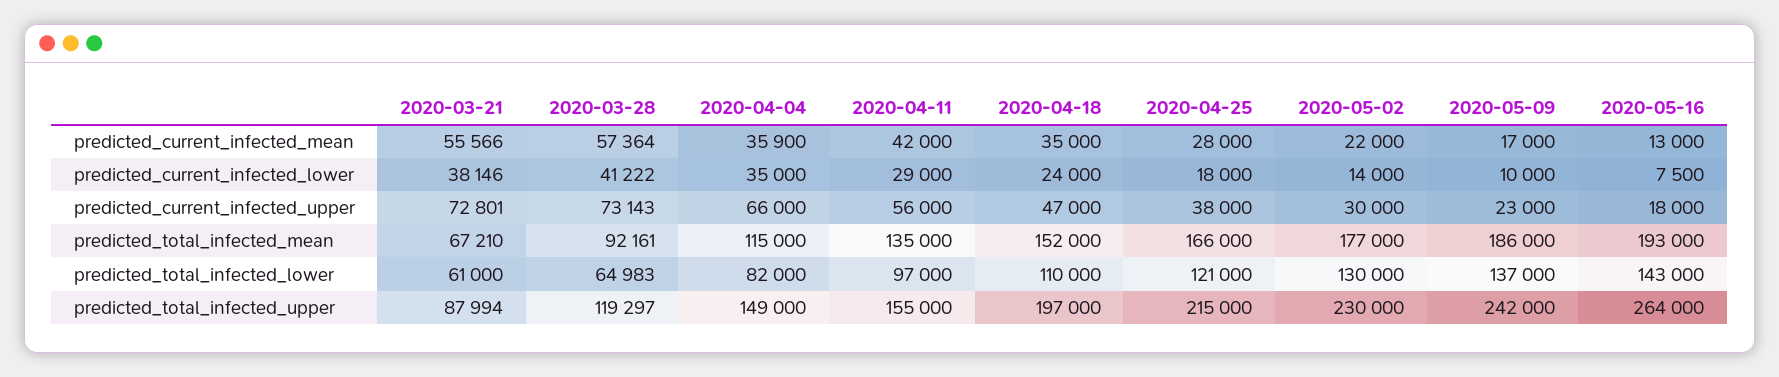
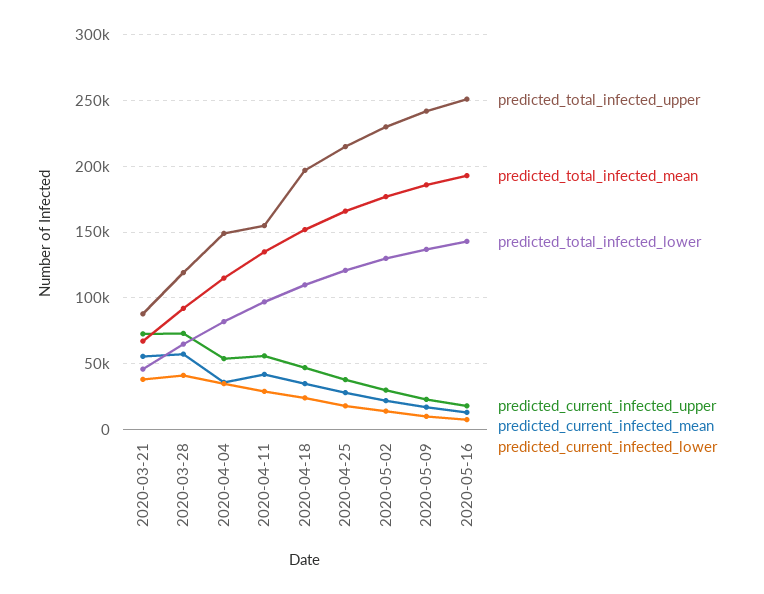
predicted_current_infected_upper, 2020-04-04: 66000 -> 55000
predicted_total_infected_lower, 2020-03-21: 61000 -> 45000
predicted_total_infected_upper, 2020-05-16: 264000 -> 250000

